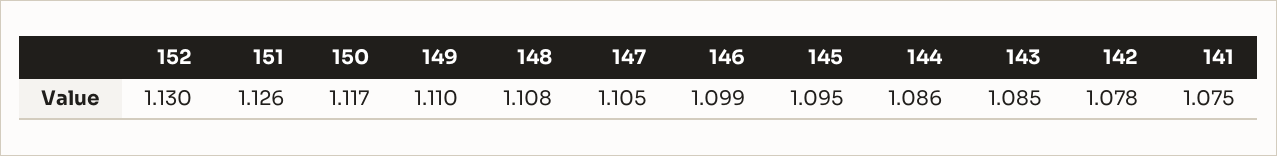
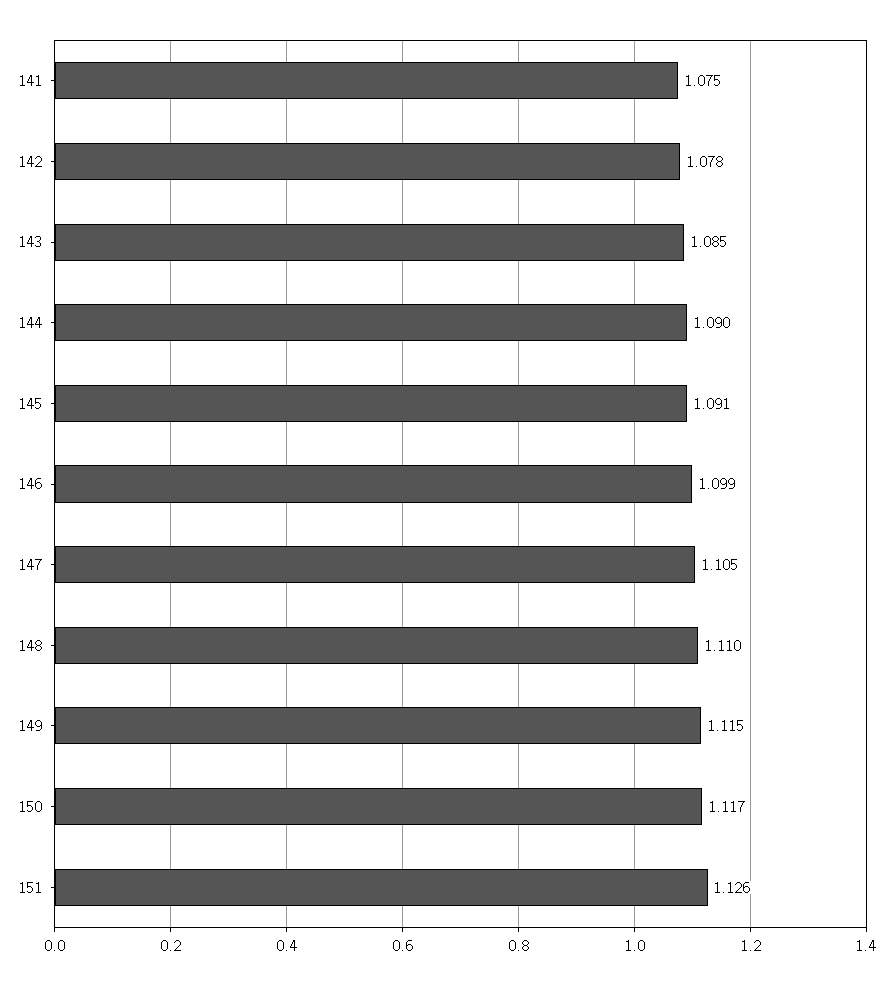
152: 1.13 -> none
149: 1.11 -> 1.115
148: 1.108 -> 1.11
145: 1.095 -> 1.091
144: 1.086 -> 1.09

